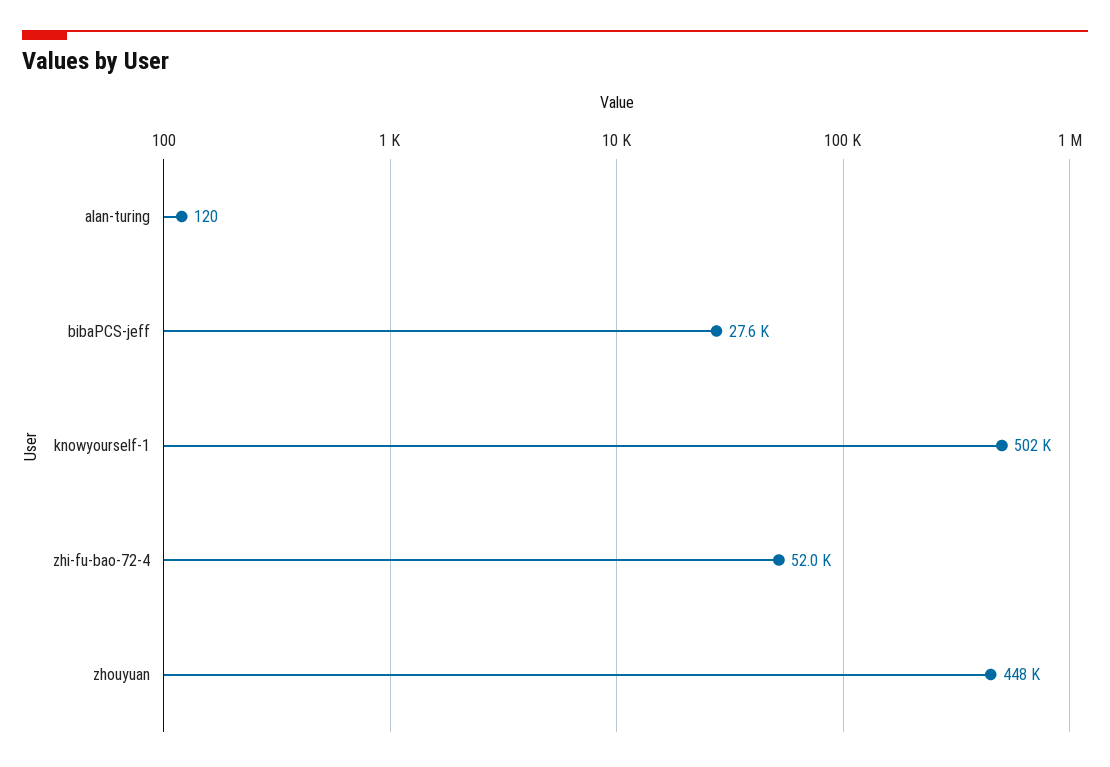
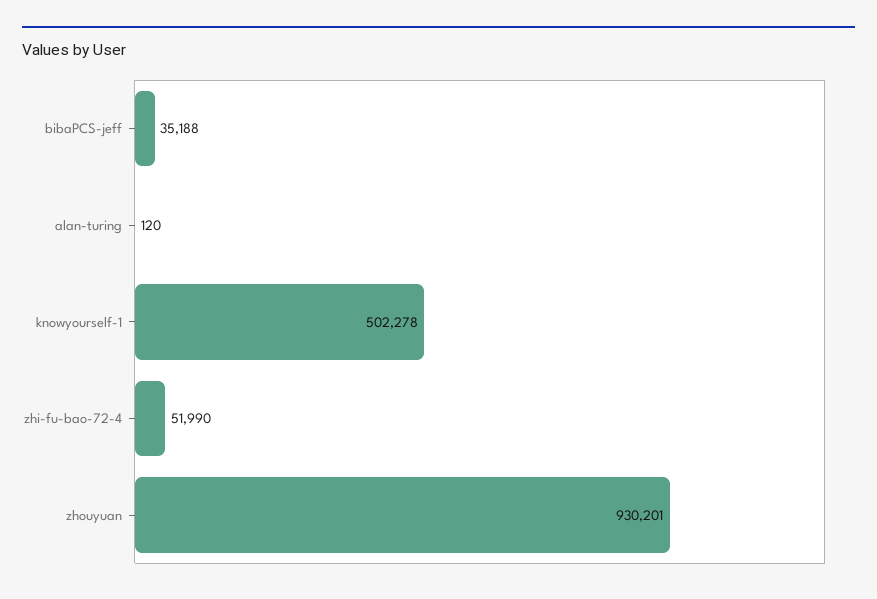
bibaPCS-jeff: 27600 -> 35188
zhouyuan: 448000 -> 930201

